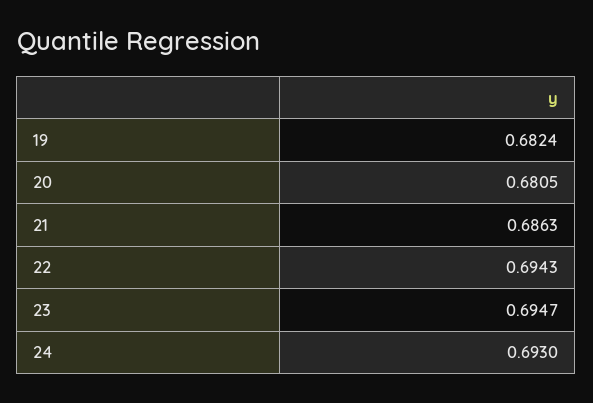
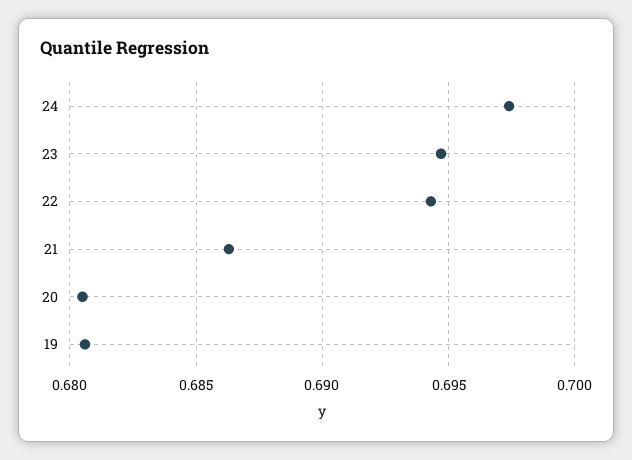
19: 0.6824 -> 0.6805
24: 0.693 -> 0.6975

